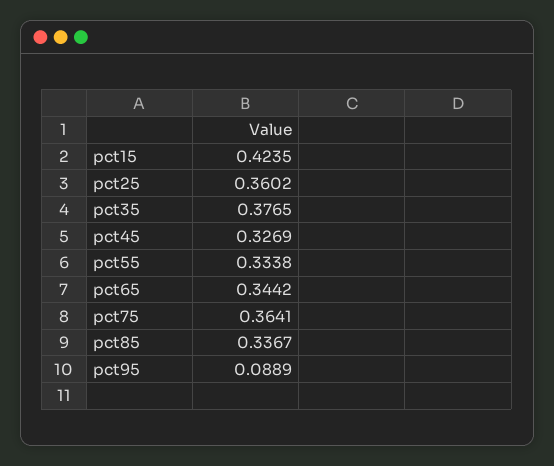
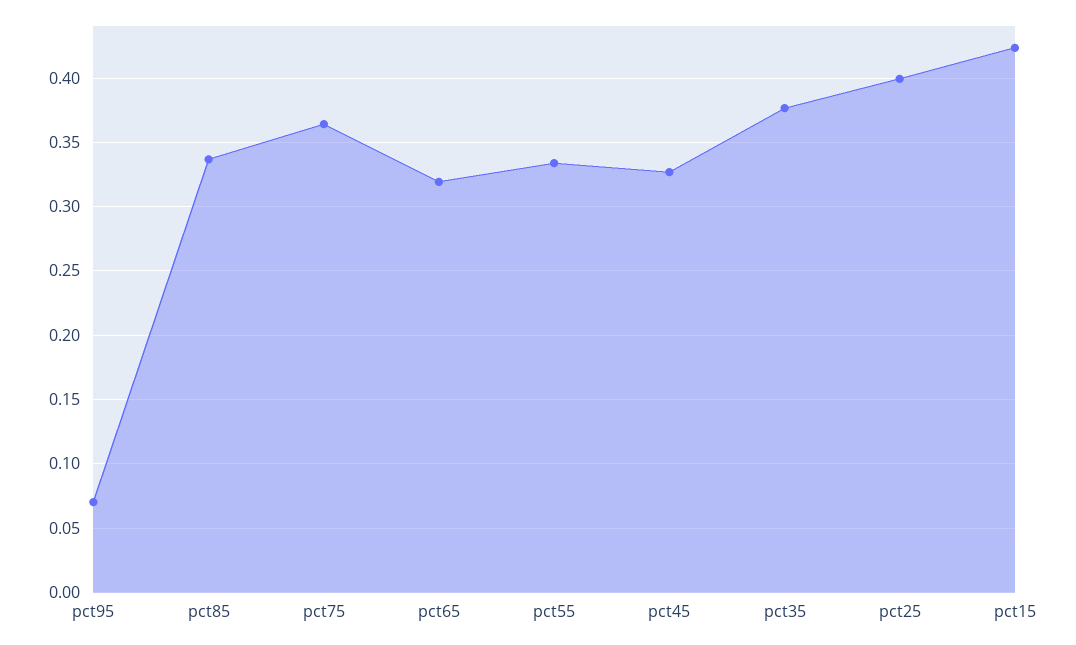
pct25: 0.3602 -> 0.4
pct65: 0.3442 -> 0.32
pct95: 0.0889 -> 0.07

